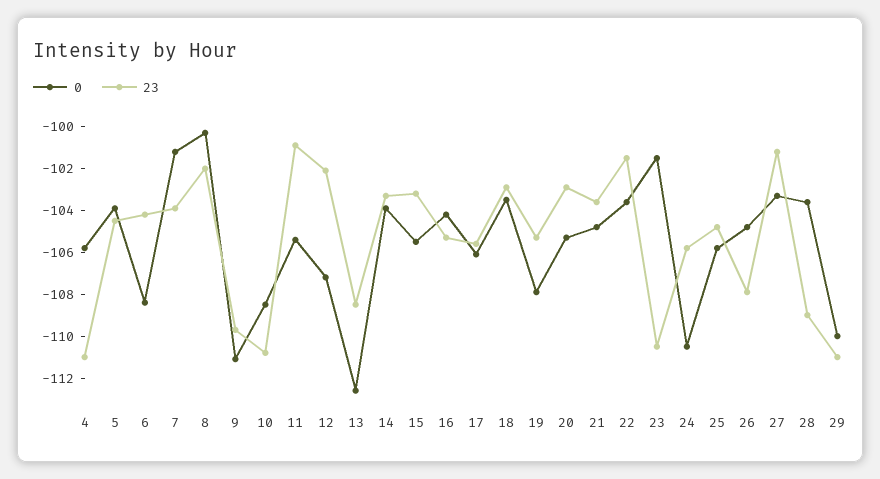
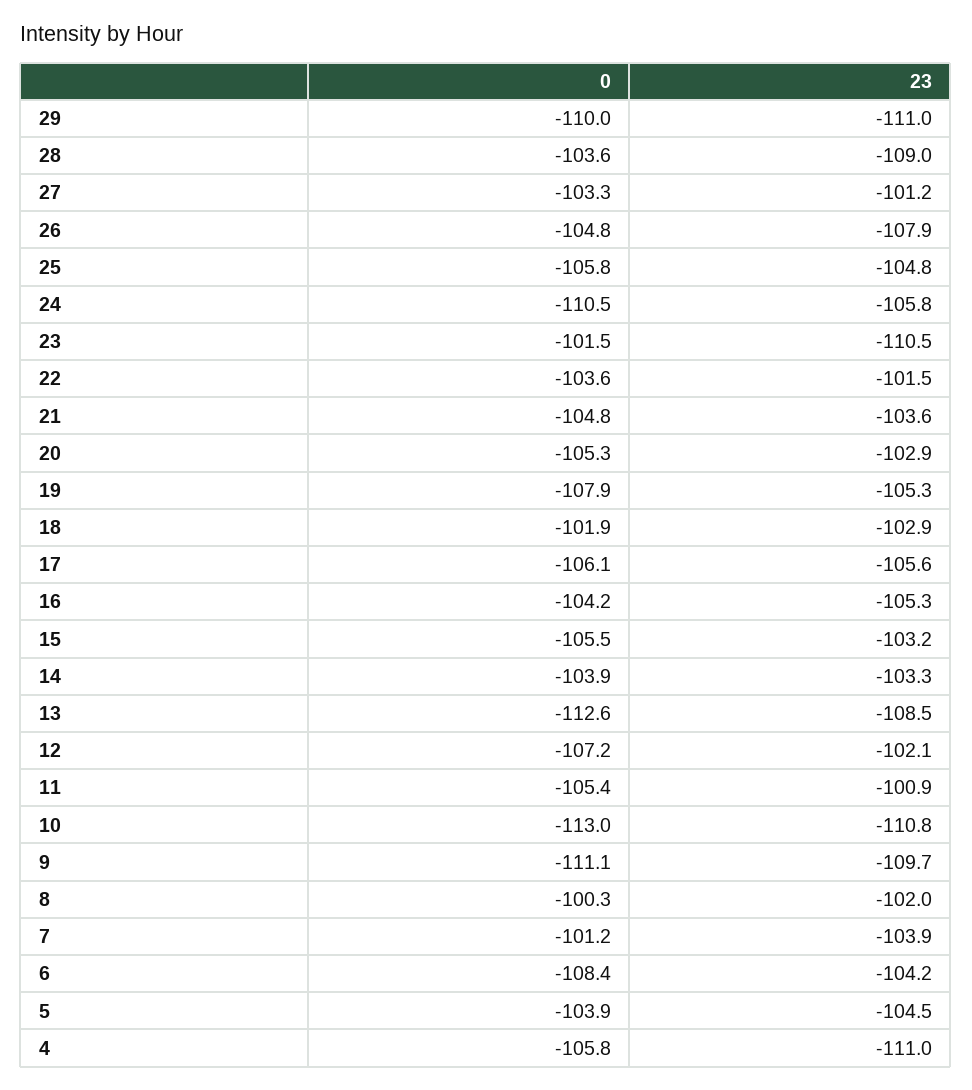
0, 10: -108.5 -> -113
0, 18: -103.5 -> -101.9

